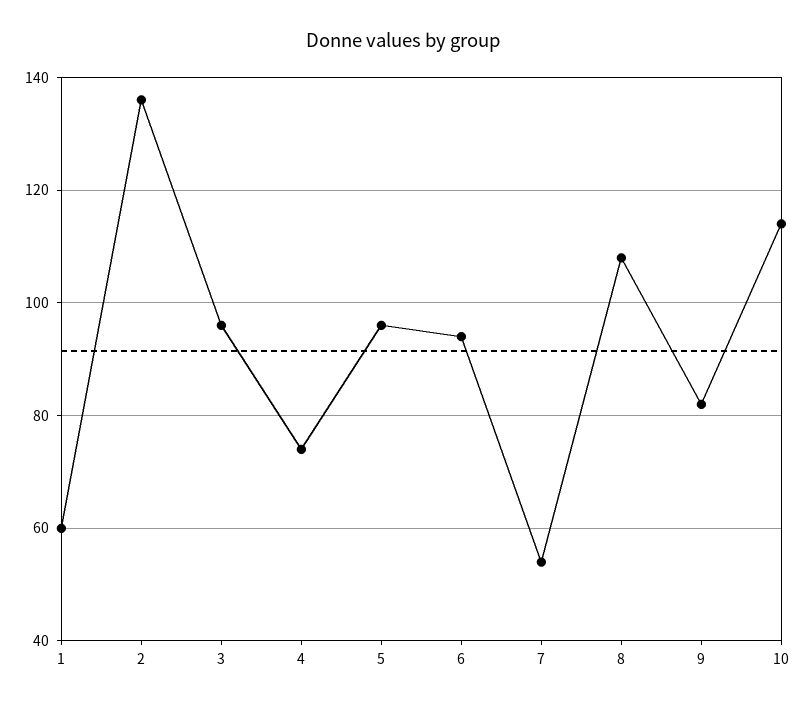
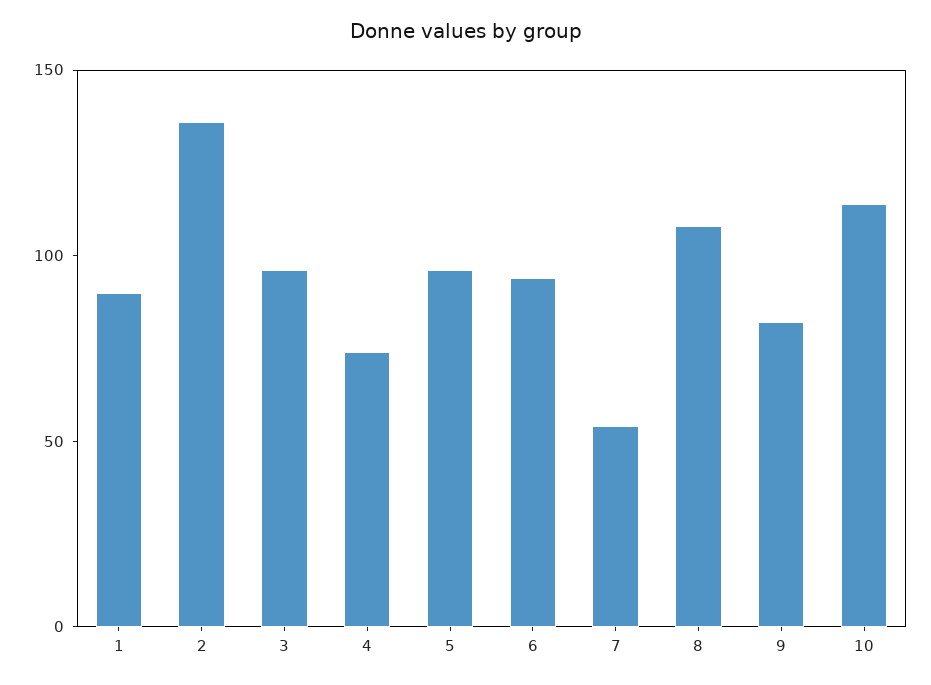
1: 60 -> 90

